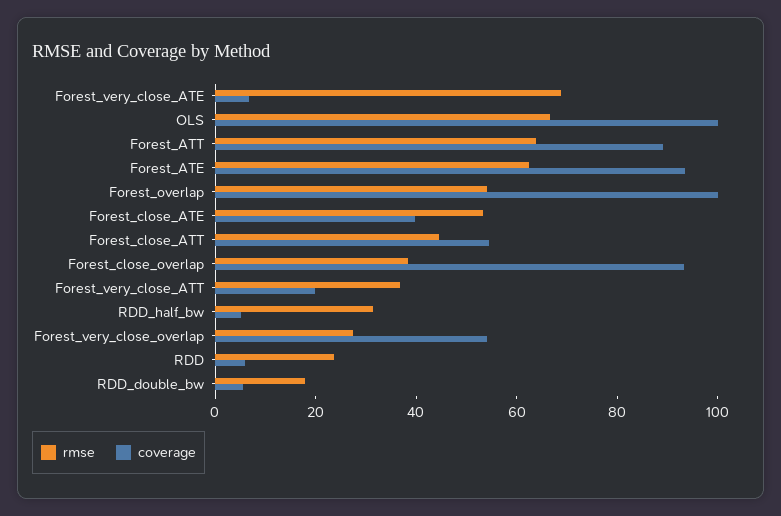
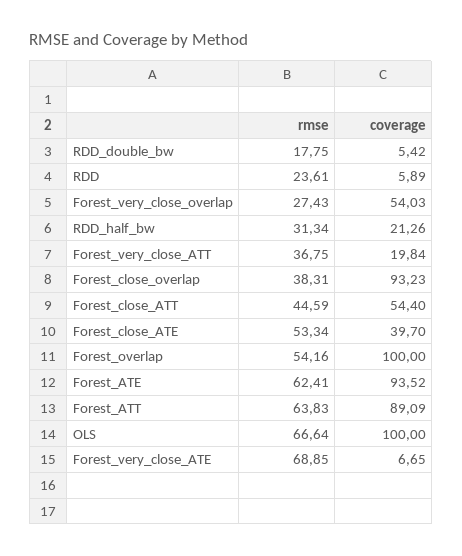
coverage, RDD_half_bw: 5 -> 21.26

